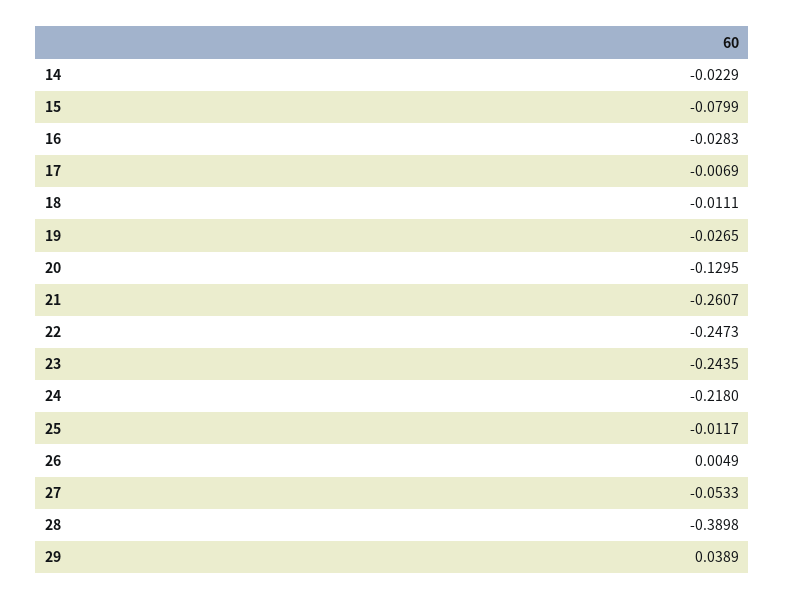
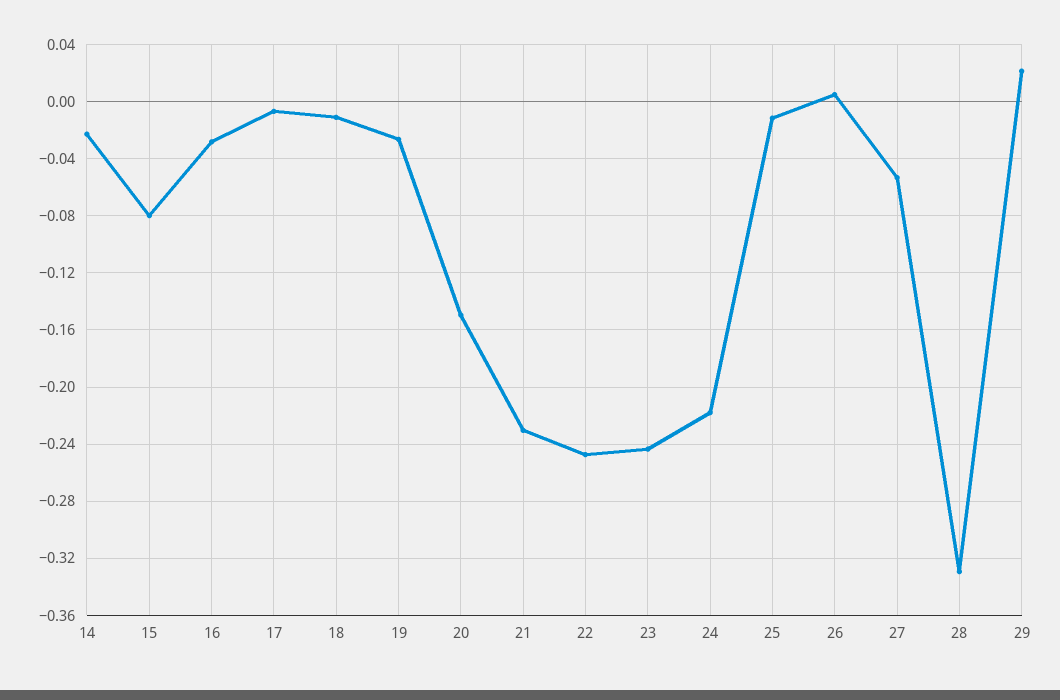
20: -0.1295 -> -0.15
21: -0.2607 -> -0.23
28: -0.3898 -> -0.33
29: 0.0389 -> 0.02

